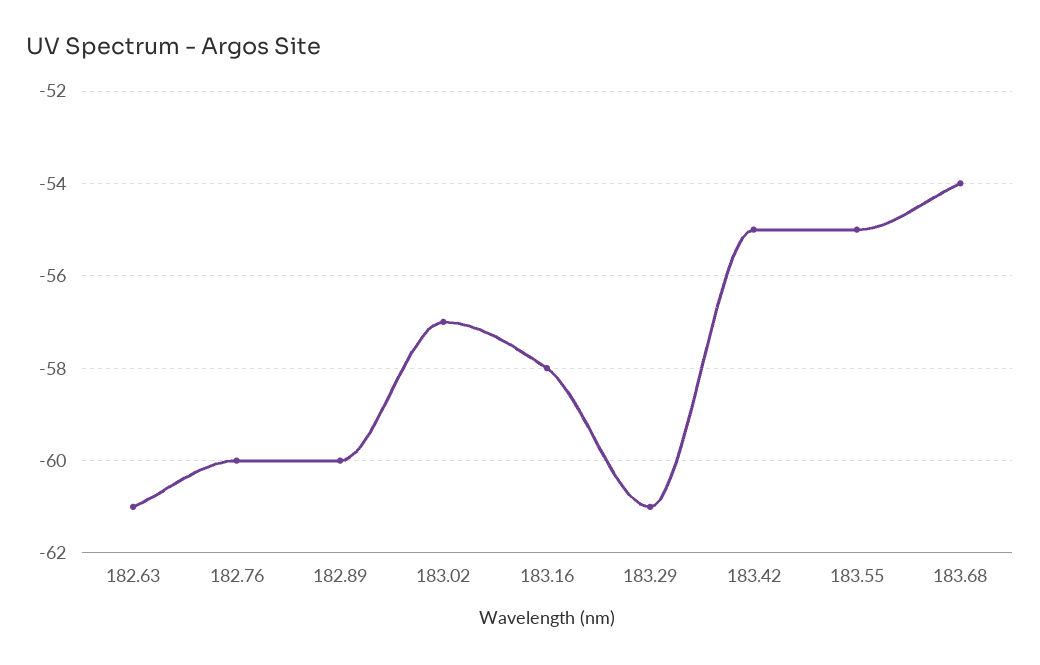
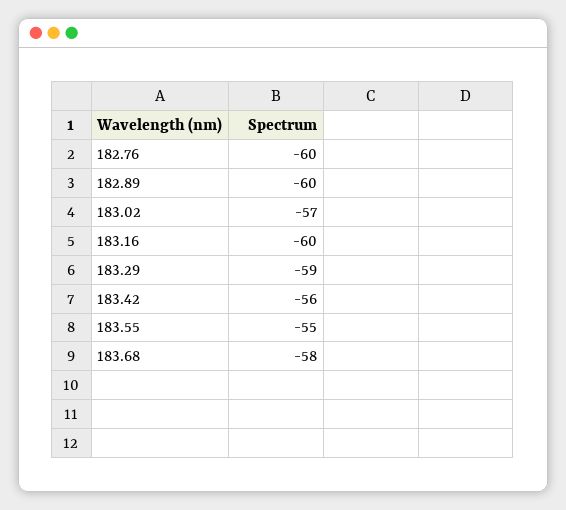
182.63: -61 -> none
183.16: -58 -> -60
183.29: -61 -> -59
183.42: -55 -> -56
183.68: -54 -> -58

